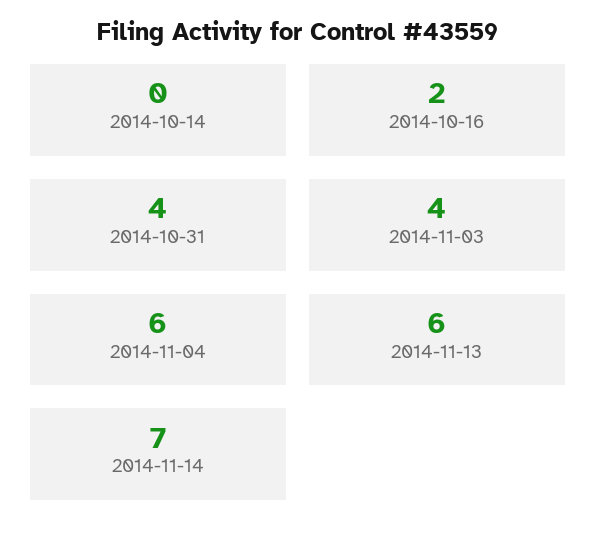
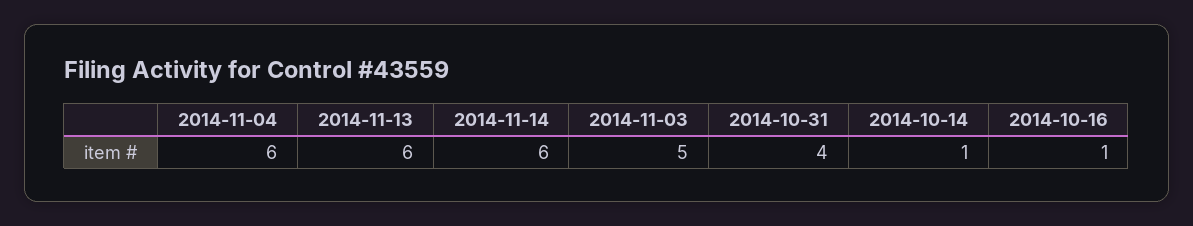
2014-10-14: 0 -> 1
2014-10-16: 2 -> 1
2014-11-03: 4 -> 5
2014-11-14: 7 -> 6

